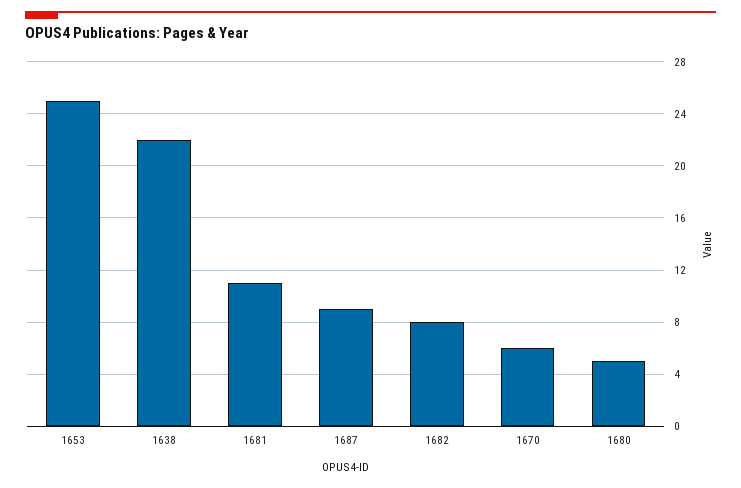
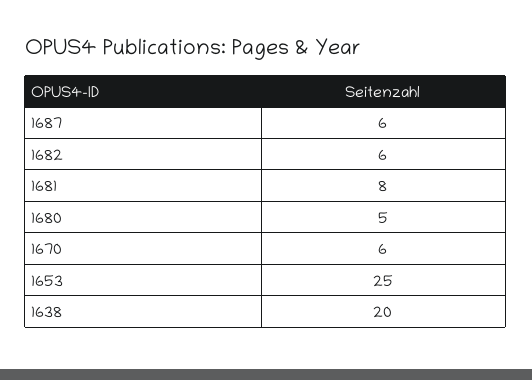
1638: 22 -> 20
1681: 11 -> 8
1687: 9 -> 6
1682: 8 -> 6

